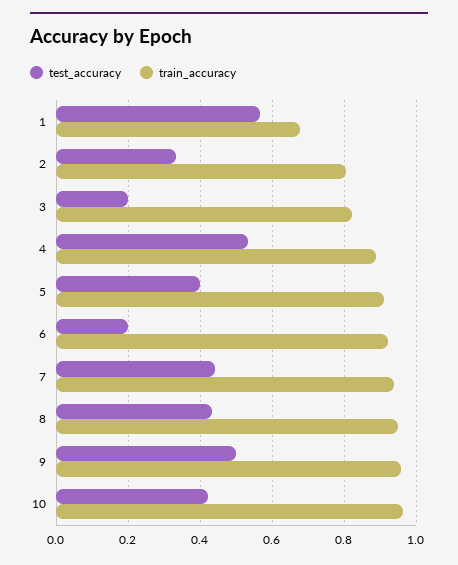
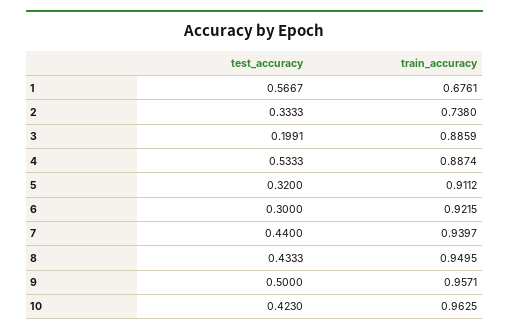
train_accuracy, 2: 0.8 -> 0.738
train_accuracy, 3: 0.82 -> 0.8859
test_accuracy, 5: 0.4 -> 0.32
test_accuracy, 6: 0.2 -> 0.3

